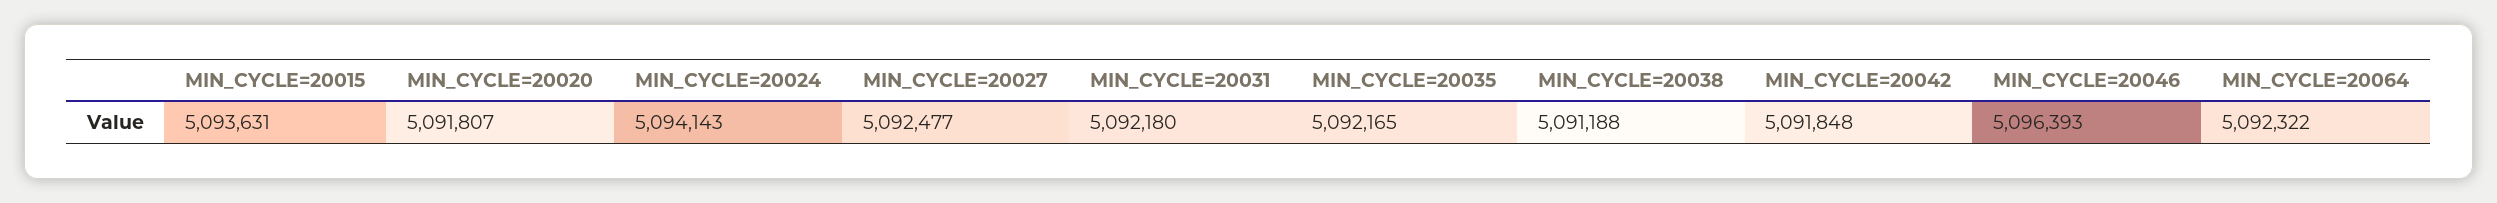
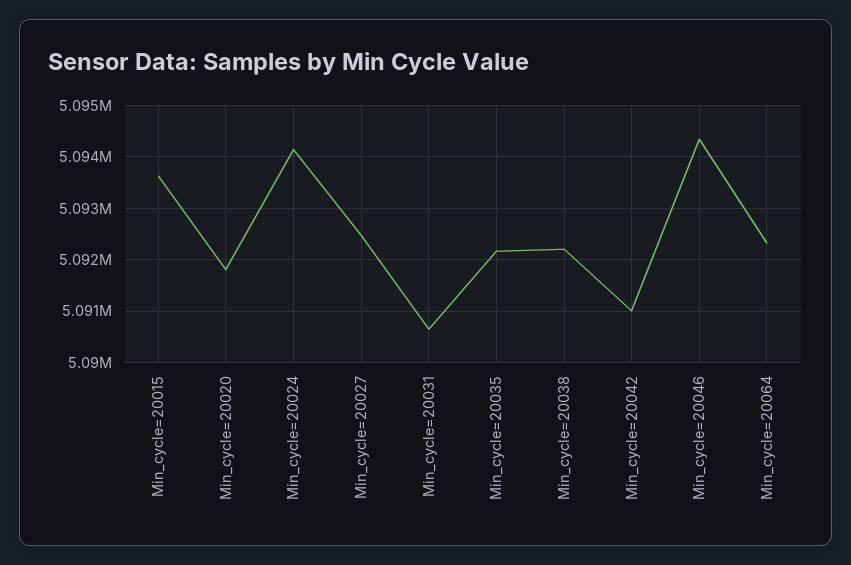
MIN_CYCLE=20031: 5092180 -> 5090600
MIN_CYCLE=20038: 5091188 -> 5092200
MIN_CYCLE=20042: 5091848 -> 5091000
MIN_CYCLE=20046: 5096393 -> 5094400

